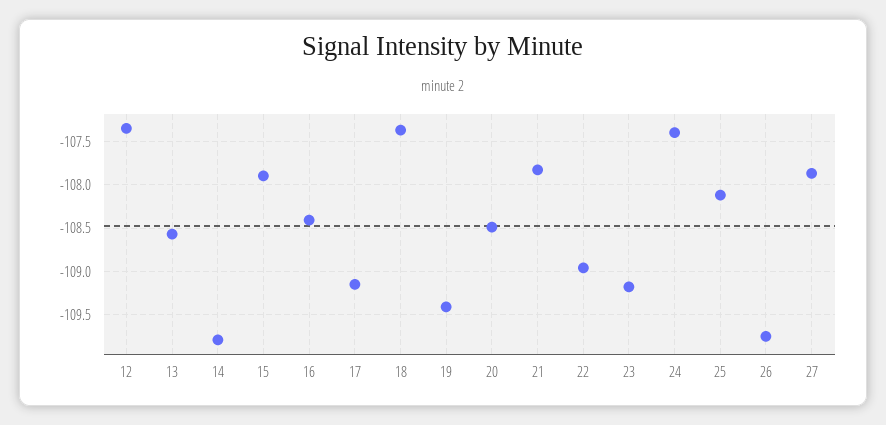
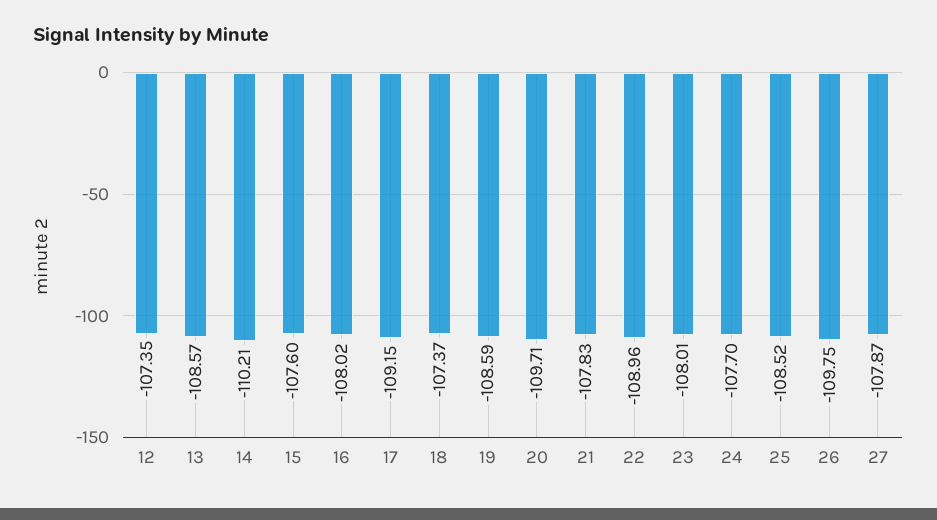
14: -109.8 -> -110.21
15: -107.9 -> -107.6
16: -108.4 -> -108.02
19: -109.4 -> -108.59
20: -108.5 -> -109.71
23: -109.2 -> -108.01
24: -107.4 -> -107.7
25: -108.1 -> -108.52

